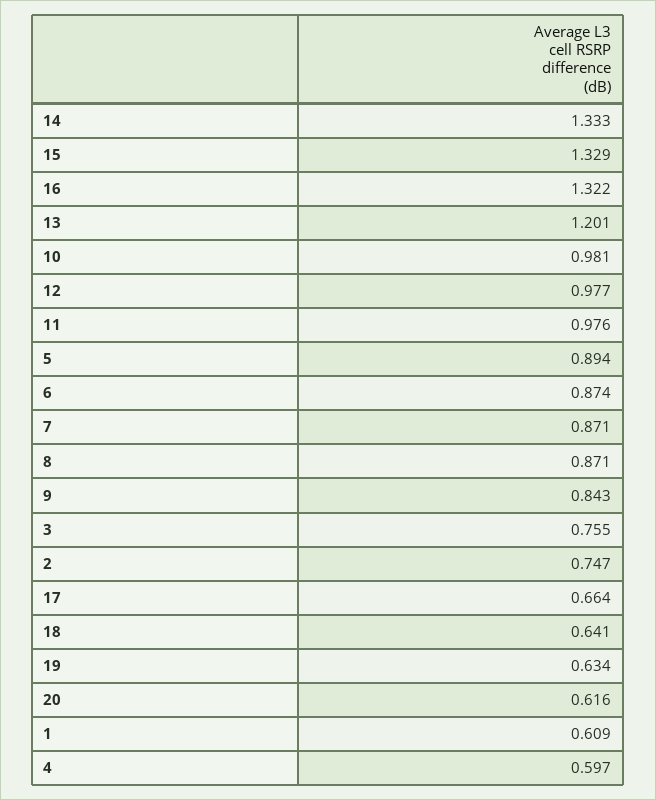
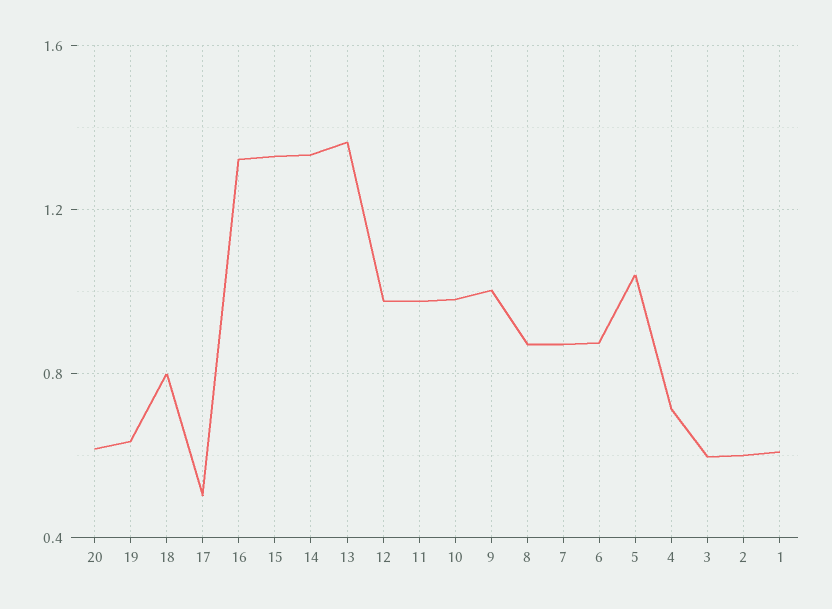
13: 1.201 -> 1.35
5: 0.894 -> 1.05
9: 0.843 -> 1
3: 0.755 -> 0.6
2: 0.747 -> 0.6
17: 0.664 -> 0.5
18: 0.641 -> 0.8
4: 0.597 -> 0.7

